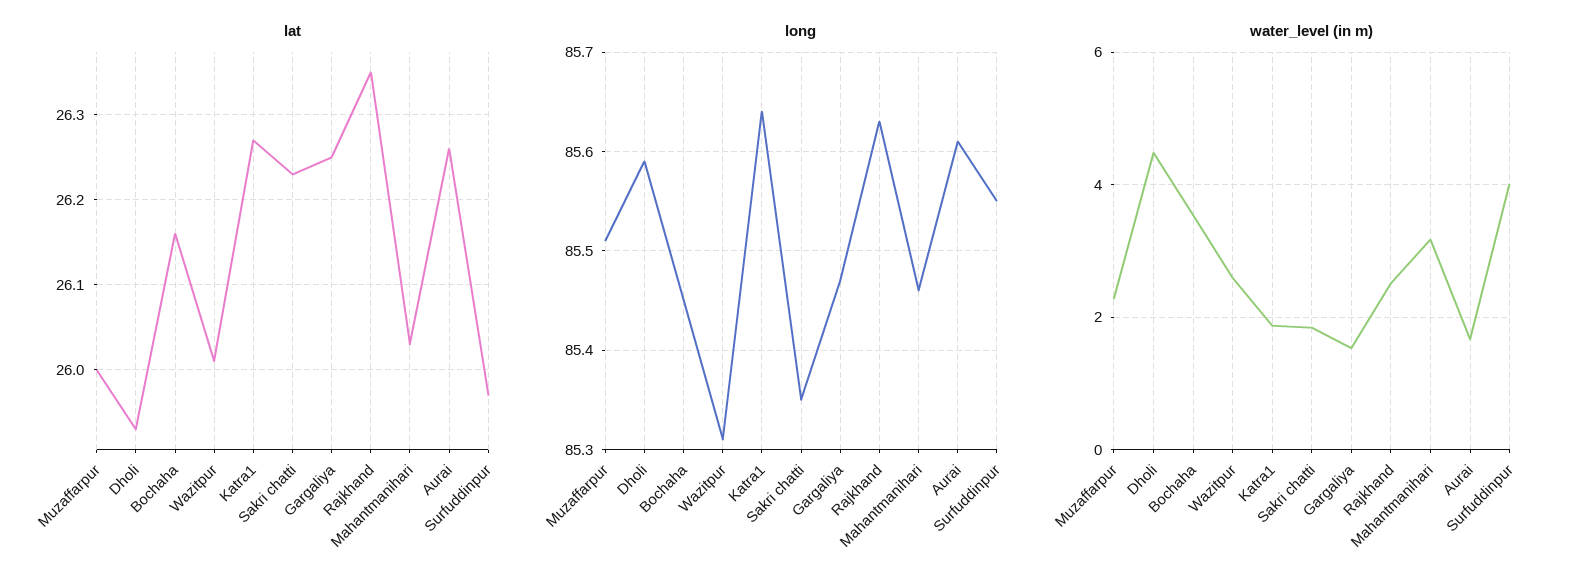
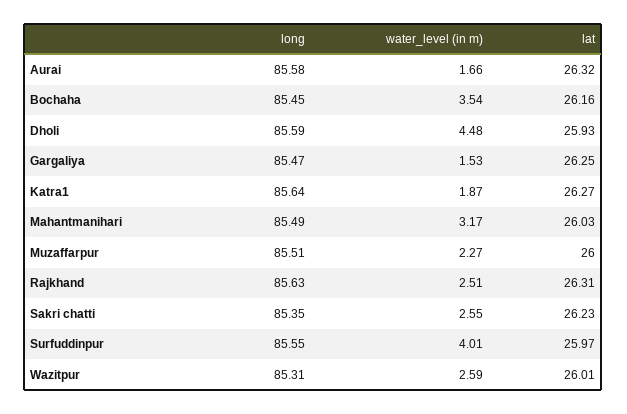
lat, Rajkhand: 26.35 -> 26.31
lat, Aurai: 26.26 -> 26.32
long, Mahantmanihari: 85.46 -> 85.49
long, Aurai: 85.61 -> 85.58
water_level (in m), Sakri chatti: 1.8 -> 2.55

